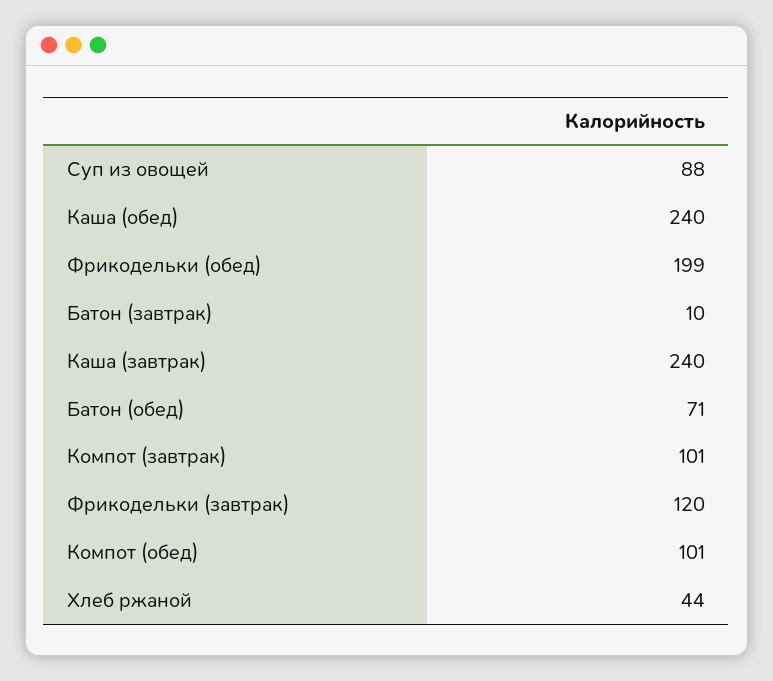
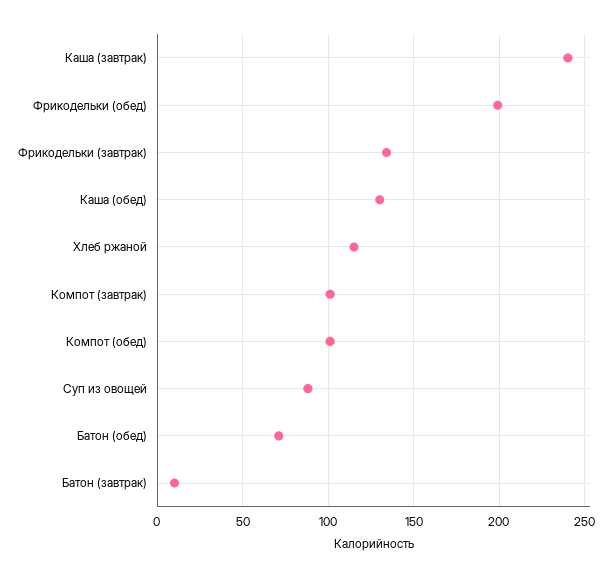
Каша (обед): 240 -> 130
Фрикодельки (завтрак): 120 -> 135
Хлеб ржаной: 44 -> 115

